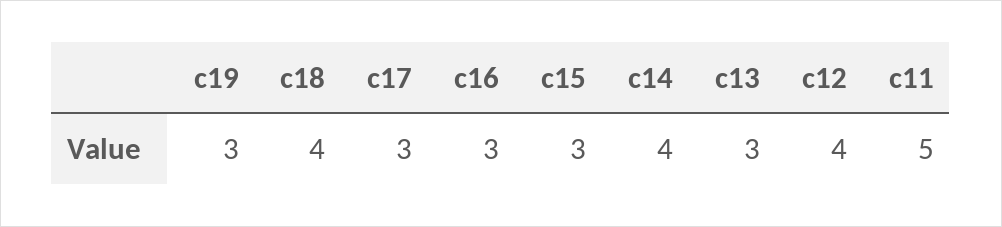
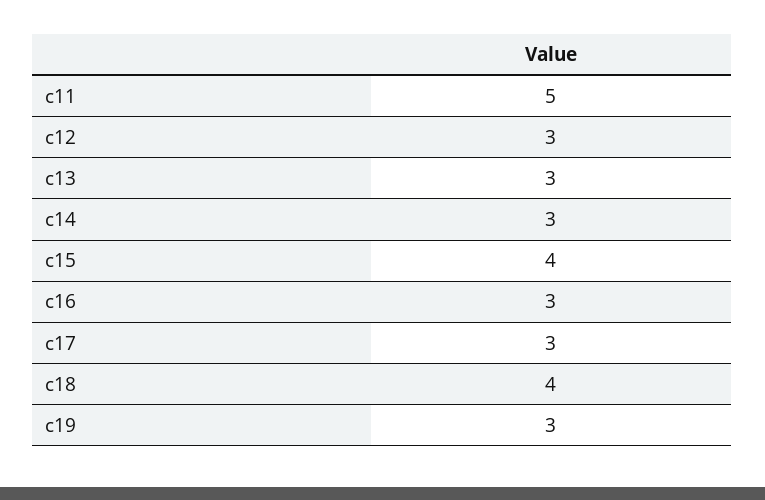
c15: 3 -> 4
c14: 4 -> 3
c12: 4 -> 3

